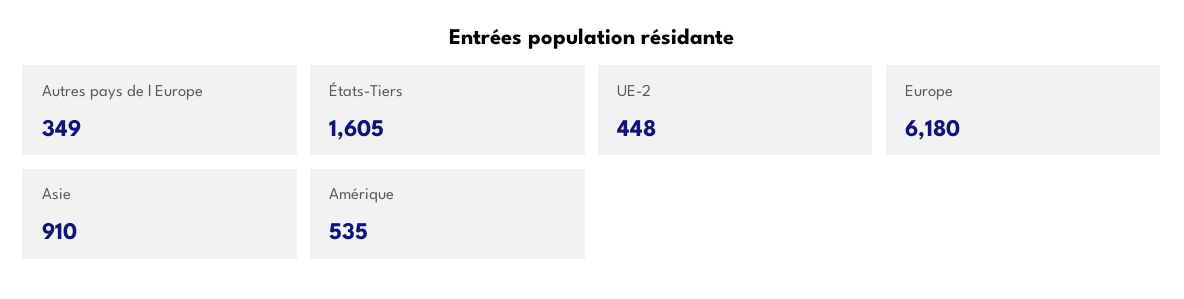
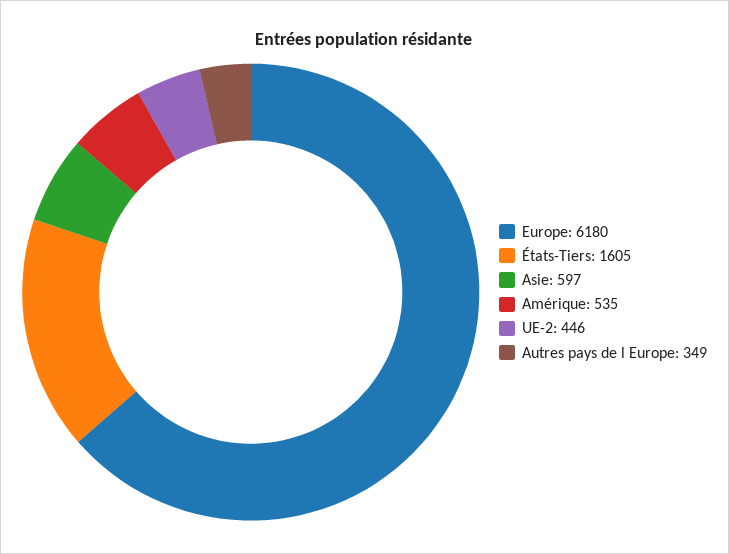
UE-2: 448 -> 446
Asie: 910 -> 597

